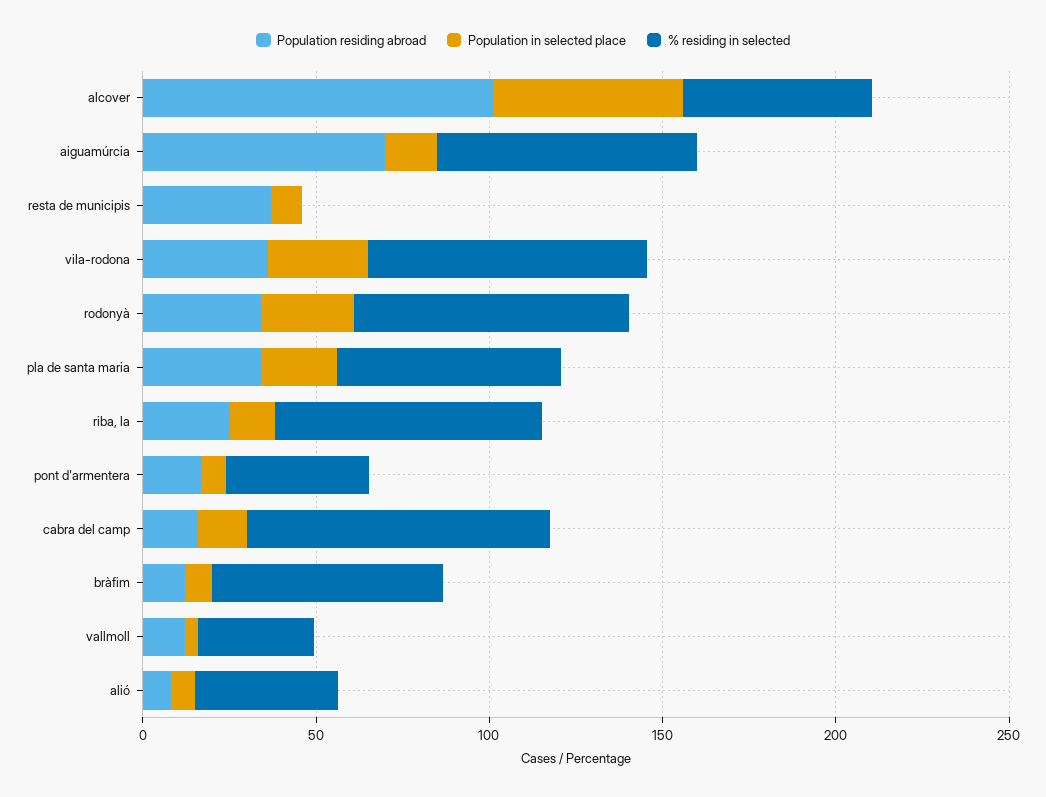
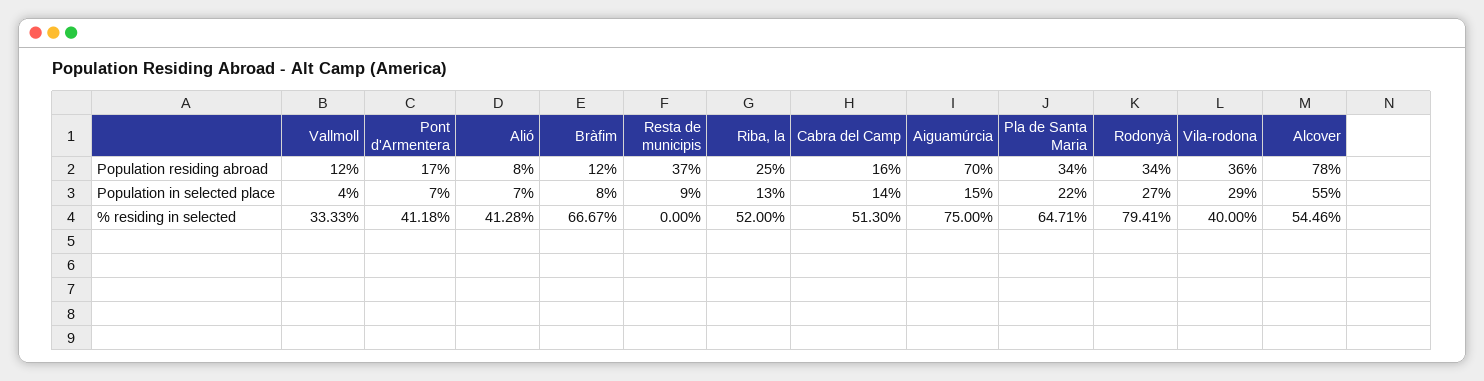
Population residing abroad, alcover: 100 -> 78
% residing in selected, vila-rodona: 80 -> 40
% residing in selected, riba, la: 80 -> 52
% residing in selected, cabra del camp: 90 -> 51.3

